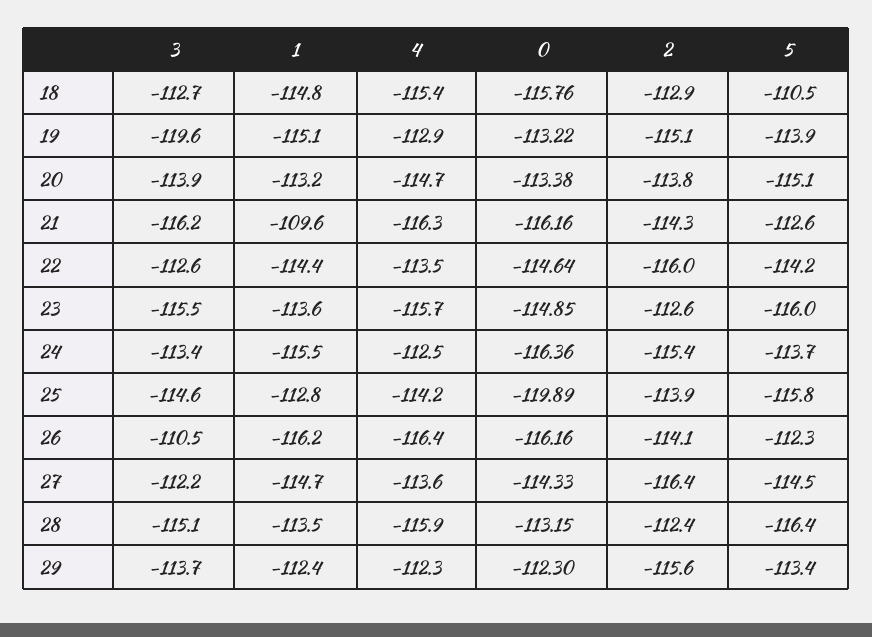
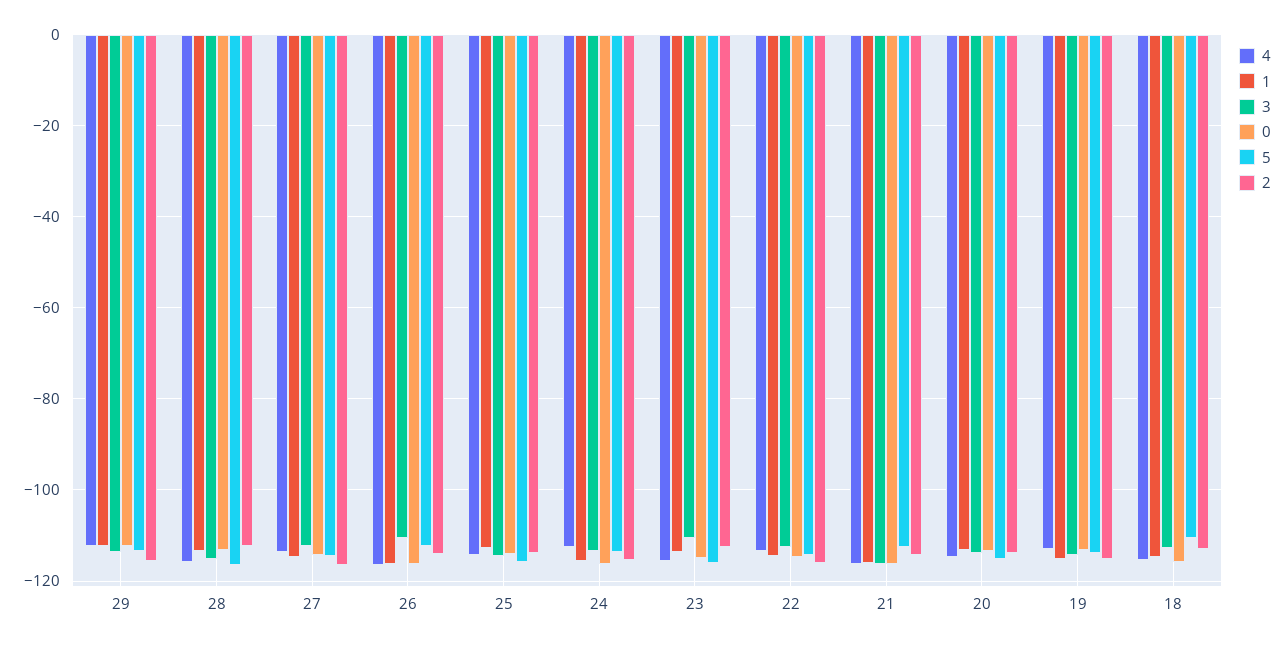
3, 19: -119.6 -> -114
1, 21: -109.6 -> -116
3, 23: -115.5 -> -110
0, 25: -119.89 -> -114

